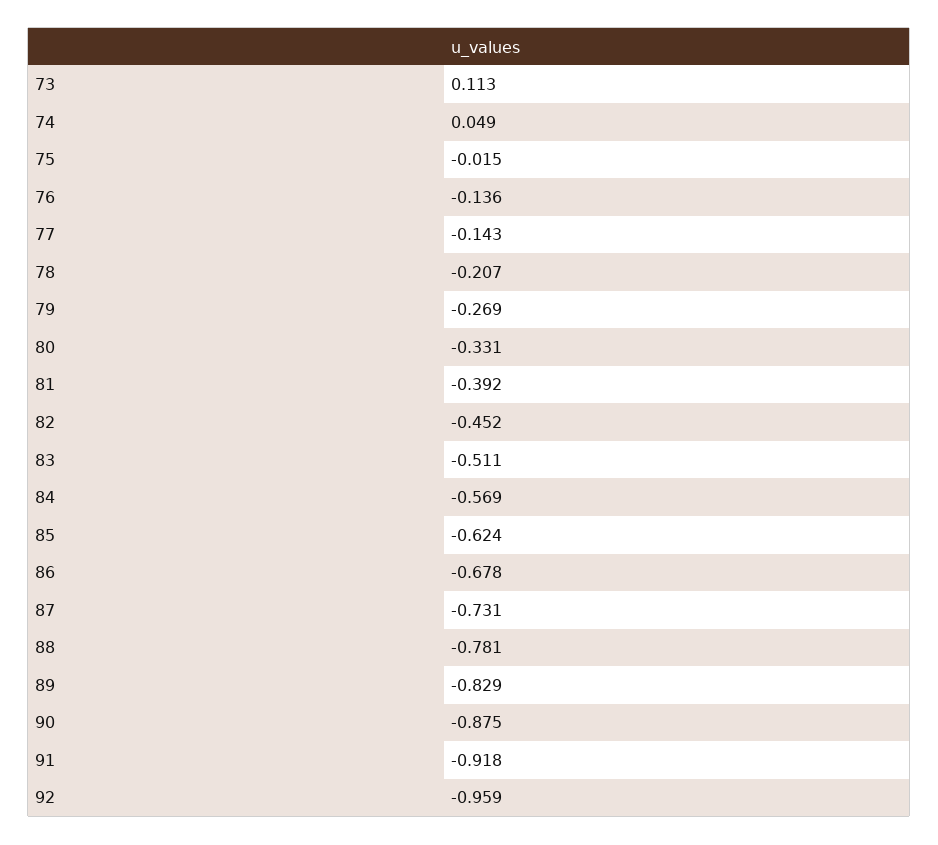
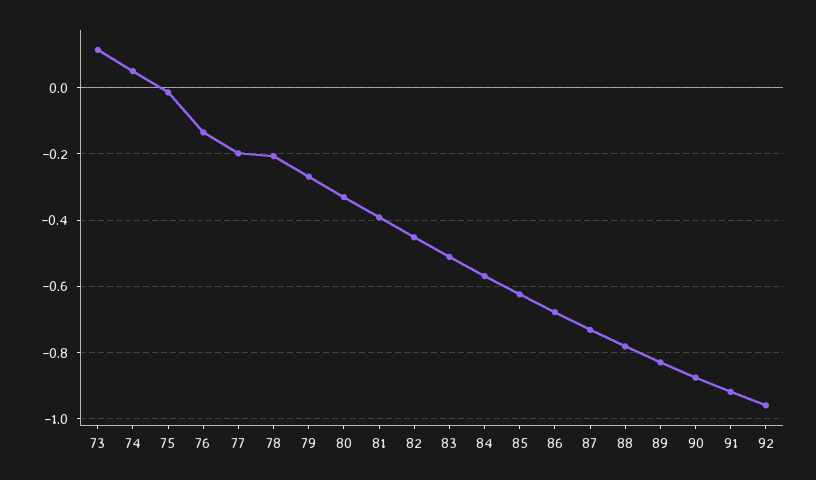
77: -0.143 -> -0.2

